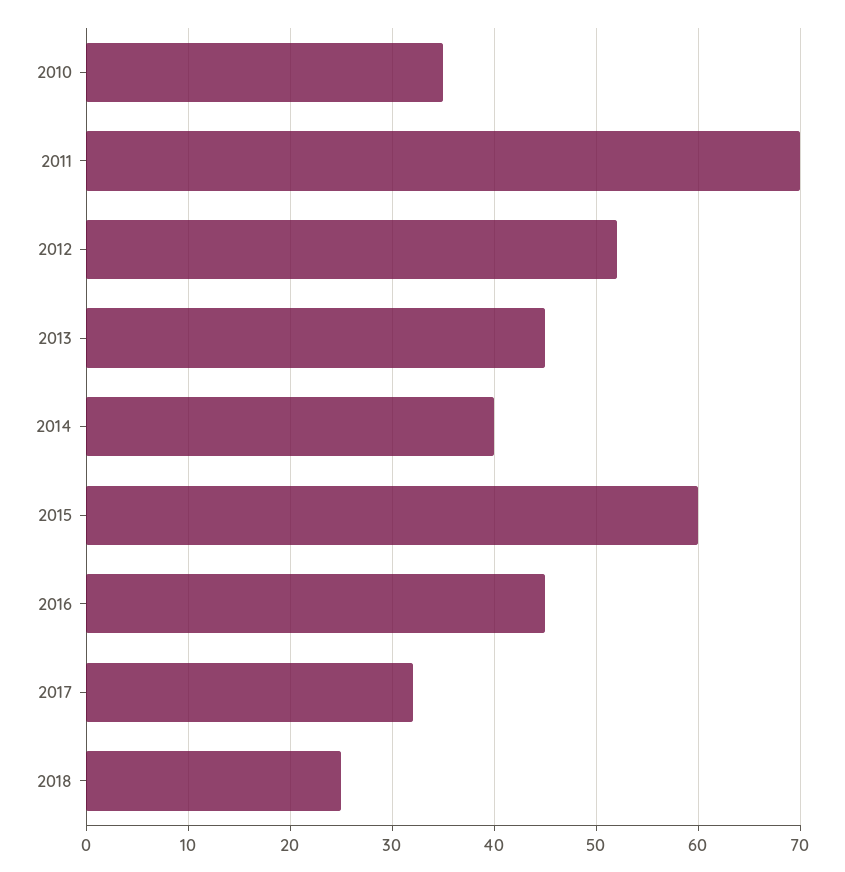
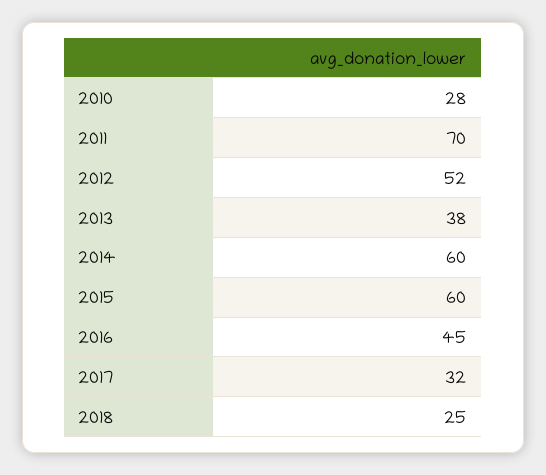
2010: 35 -> 28
2013: 45 -> 38
2014: 40 -> 60

